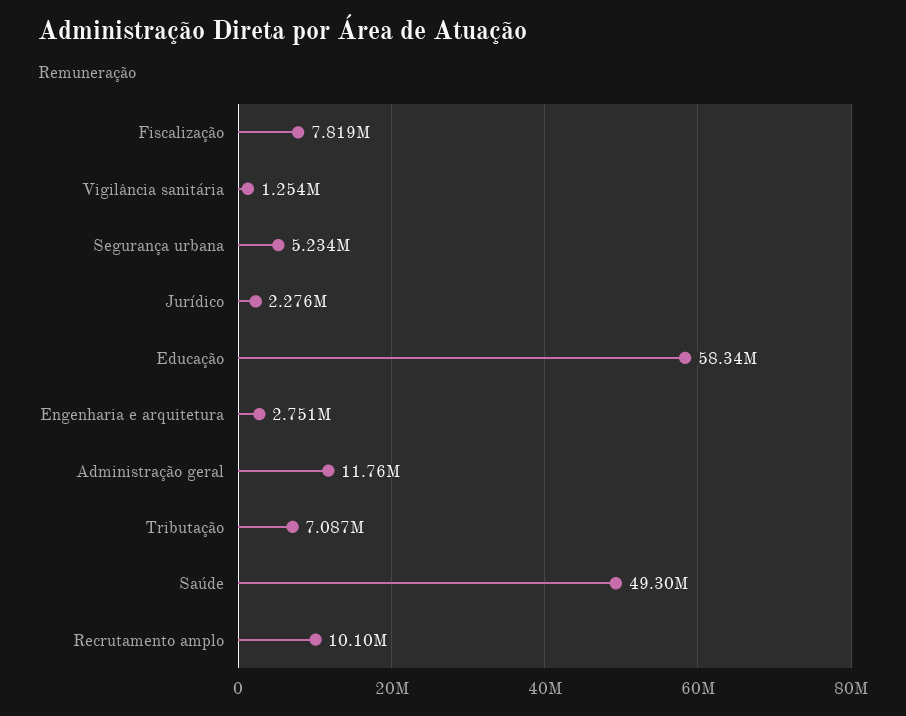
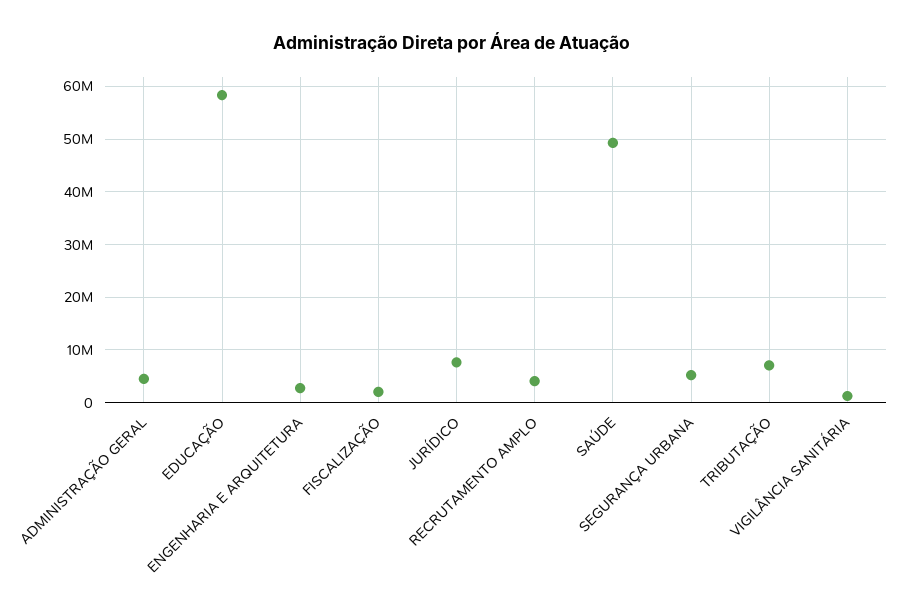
Fiscalização: 7819000 -> 2000000
Jurídico: 2276000 -> 8000000
Administração geral: 11760000 -> 4000000
Recrutamento amplo: 10100000 -> 4000000

